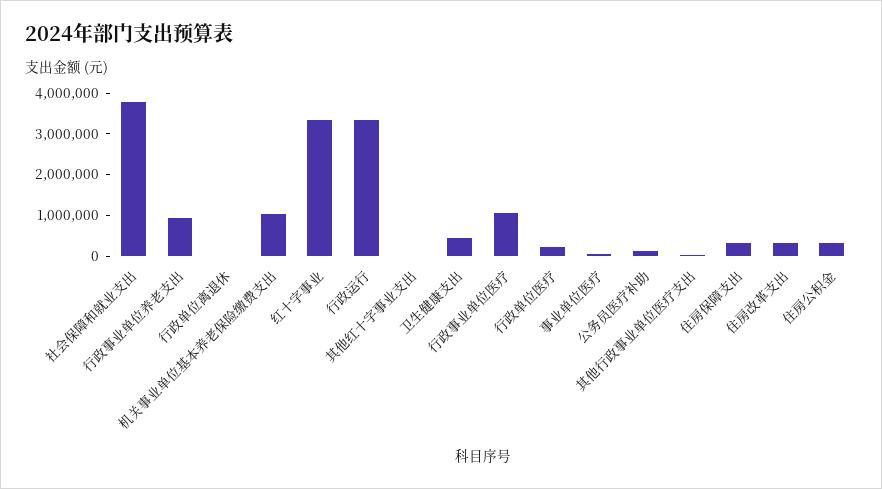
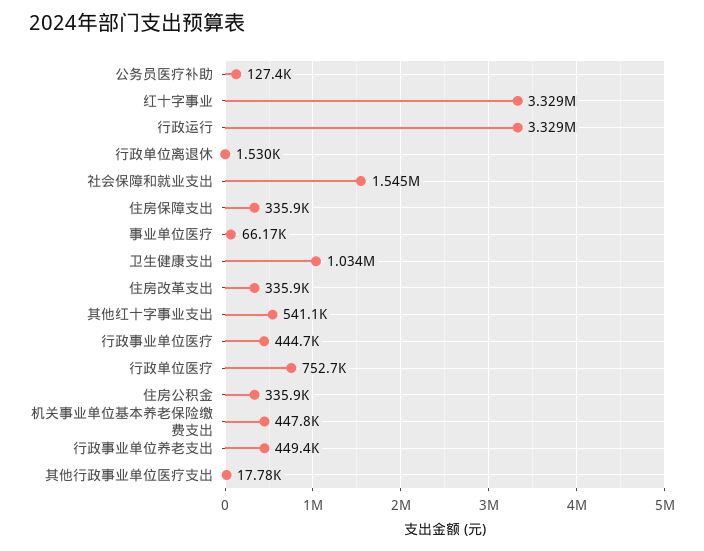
社会保障和就业支出: 3800000 -> 1545000
行政事业单位养老支出: 1000000 -> 449400
机关事业单位基本养老保险缴费支出: 1000000 -> 447800
其他红十字事业支出: 0 -> 541100
卫生健康支出: 400000 -> 1034000
行政事业单位医疗: 1000000 -> 444700
行政单位医疗: 200000 -> 752700

